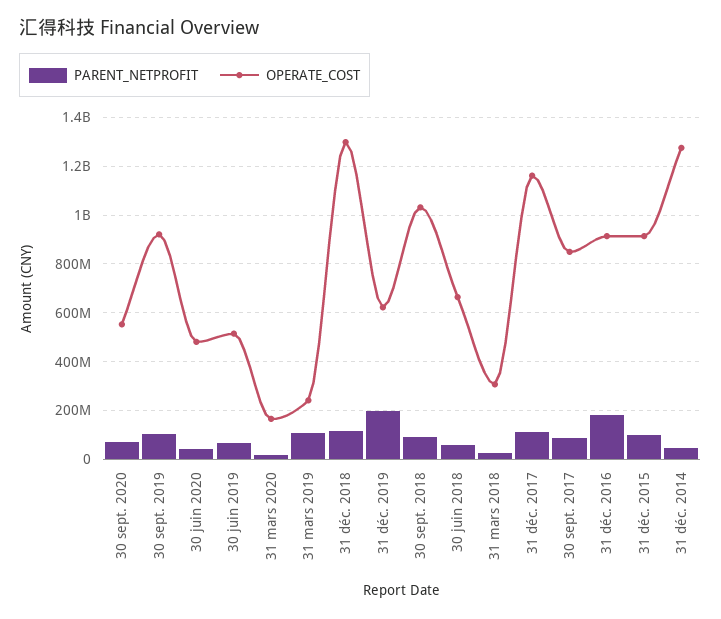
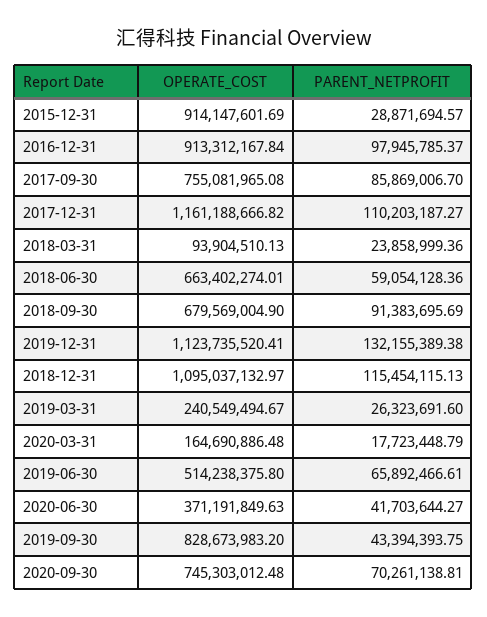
OPERATE_COST, 30 sept. 2020: 550000000 -> 745303012.48
PARENT_NETPROFIT, 30 sept. 2019: 100000000 -> 43394393.75
OPERATE_COST, 30 sept. 2019: 925000000 -> 828673983.2
OPERATE_COST, 30 juin 2020: 475000000 -> 371191849.63
PARENT_NETPROFIT, 31 mars 2019: 100000000 -> 26323691.6
OPERATE_COST, 31 déc. 2018: 1300000000 -> 1095037132.97
PARENT_NETPROFIT, 31 déc. 2019: 200000000 -> 132155389.38
OPERATE_COST, 31 déc. 2019: 625000000 -> 1123735520.41
OPERATE_COST, 30 sept. 2018: 1025000000 -> 679569004.9
OPERATE_COST, 31 mars 2018: 300000000 -> 93904510.13
OPERATE_COST, 30 sept. 2017: 850000000 -> 755081965.08
PARENT_NETPROFIT, 31 déc. 2016: 175000000 -> 97945785.37
PARENT_NETPROFIT, 31 déc. 2015: 100000000 -> 28871694.57
PARENT_NETPROFIT, 31 déc. 2014: 50000000 -> none
OPERATE_COST, 31 déc. 2014: 1275000000 -> none

